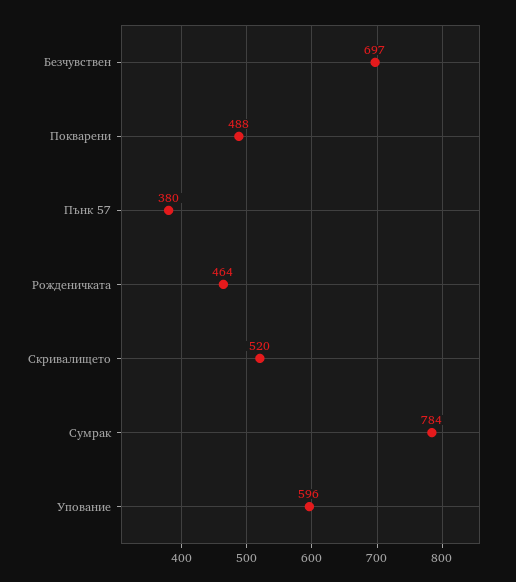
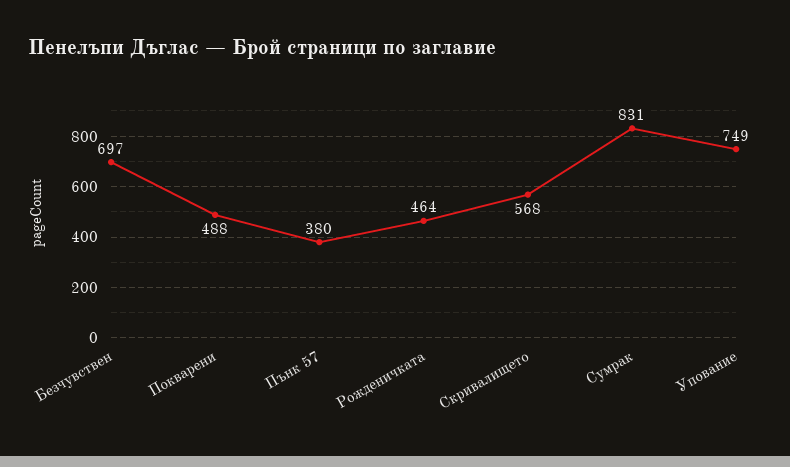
Скривалището: 520 -> 568
Сумрак: 784 -> 831
Упование: 596 -> 749

